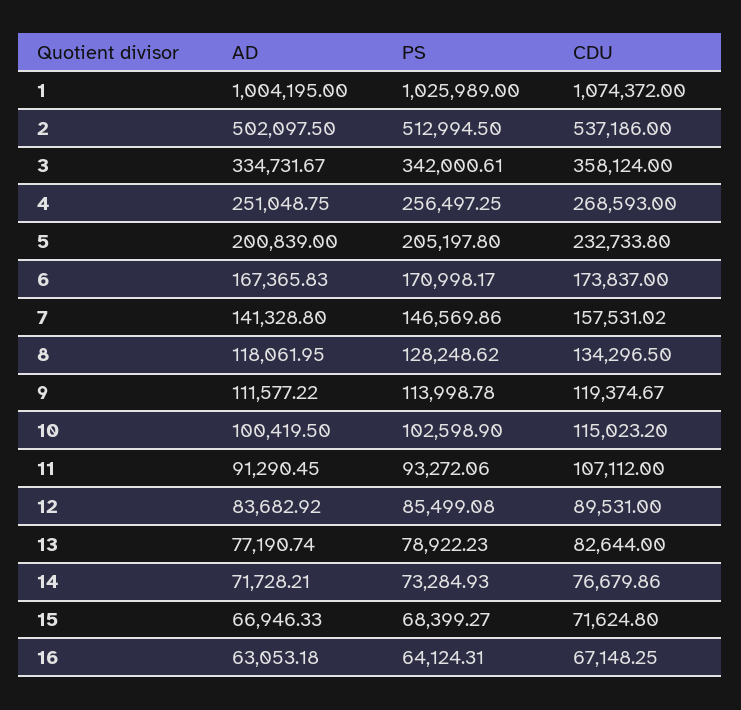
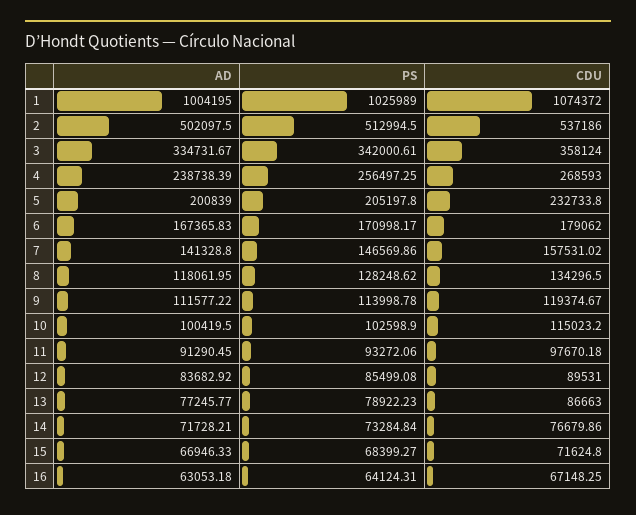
AD, 4: 251048.75 -> 238738.39
CDU, 6: 173837 -> 179062
CDU, 11: 107112 -> 97670.18
AD, 13: 77190.74 -> 77245.77
CDU, 13: 82644 -> 86663
PS, 14: 73284.93 -> 73284.84

